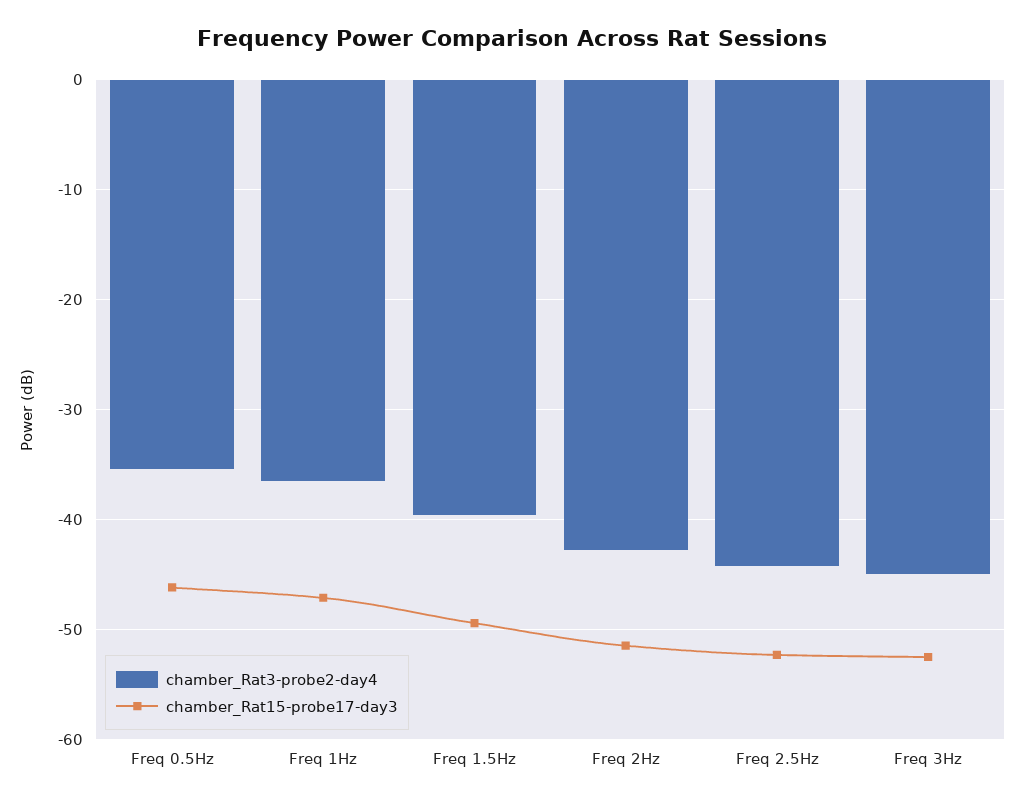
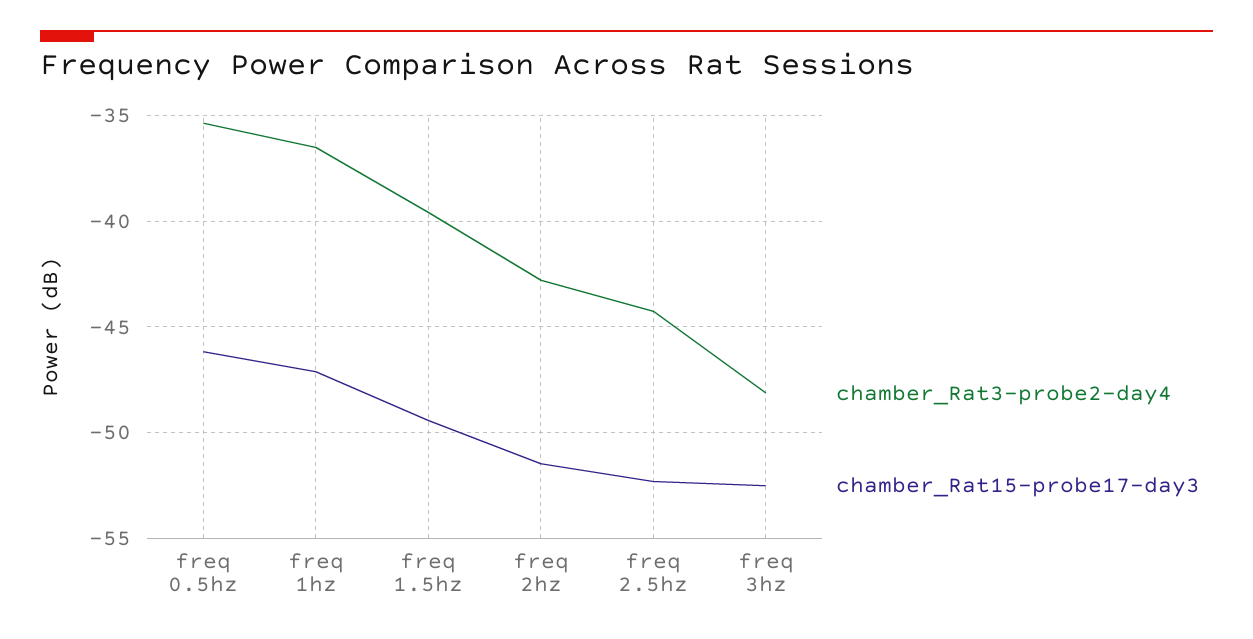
chamber_Rat3-probe2-day4, Freq 3Hz: -45 -> -48

